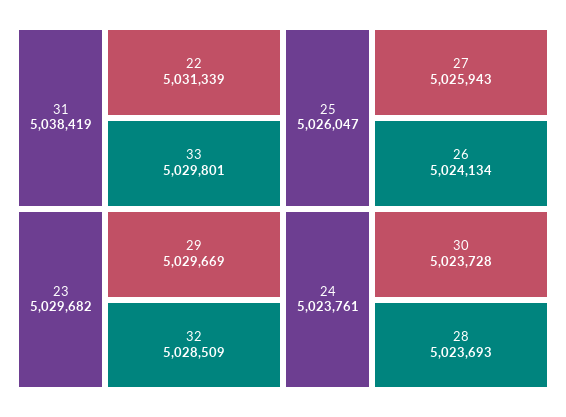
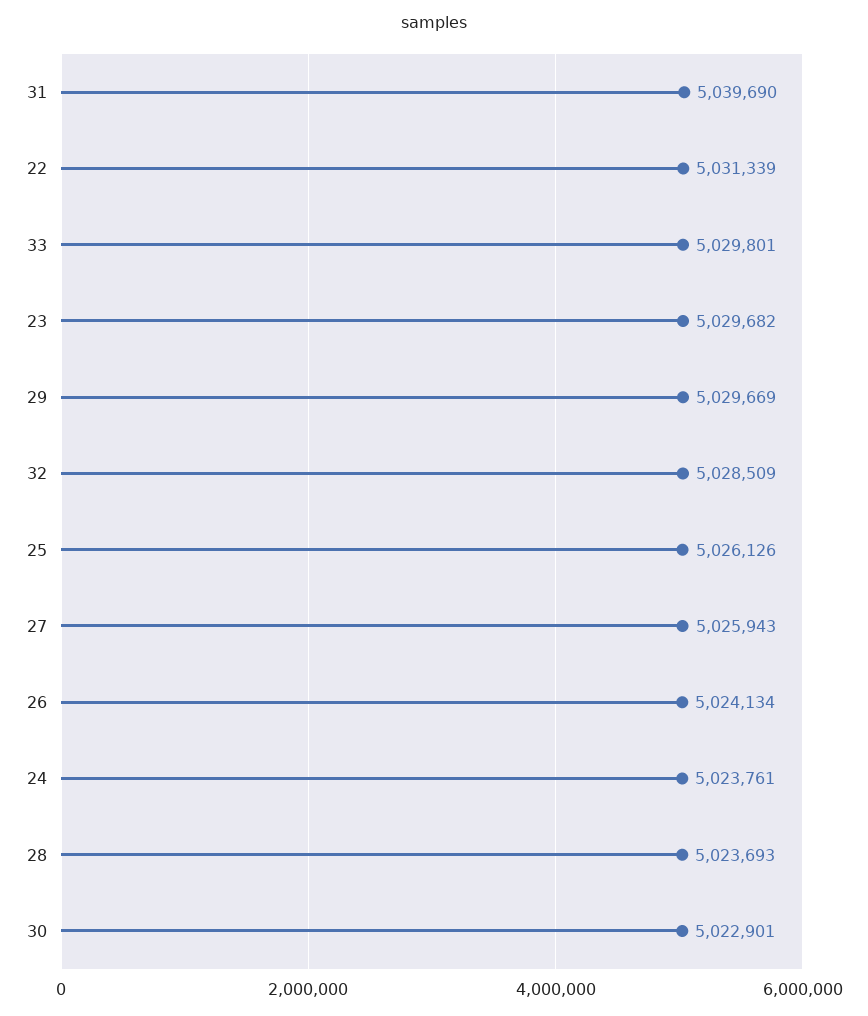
31: 5038419 -> 5039690
25: 5026047 -> 5026126
30: 5023728 -> 5022901

